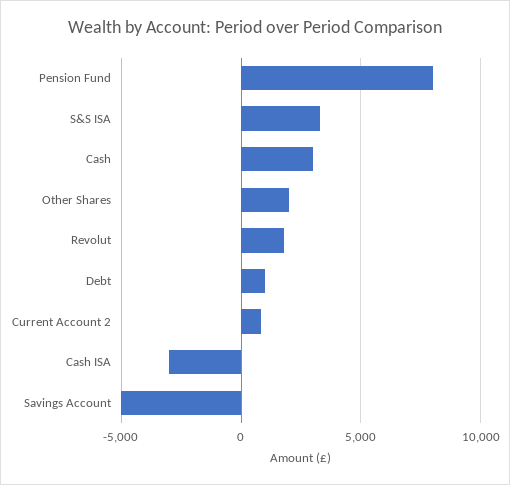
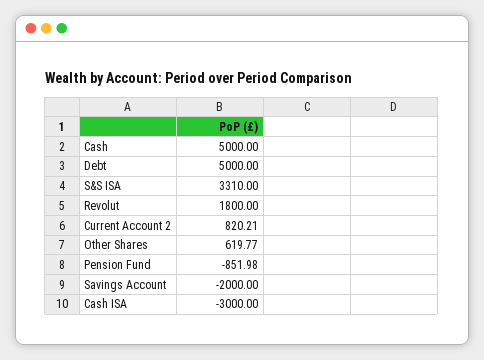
Pension Fund: 8000 -> -851.98
Cash: 3000 -> 5000
Other Shares: 2000 -> 619.77
Debt: 1000 -> 5000
Savings Account: -5000 -> -2000

